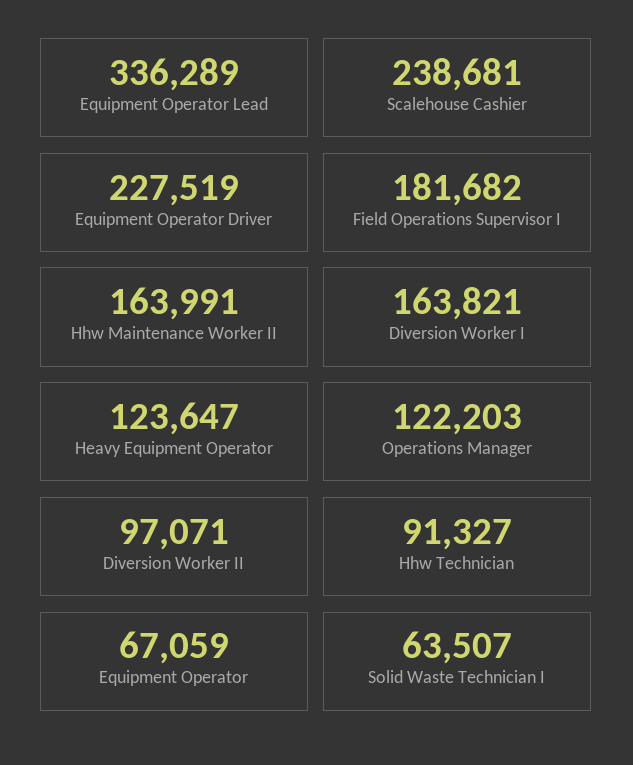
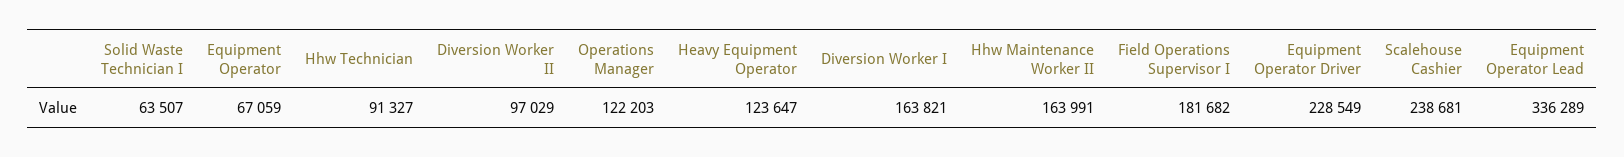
Equipment Operator Driver: 227519 -> 228549
Diversion Worker II: 97071 -> 97029

